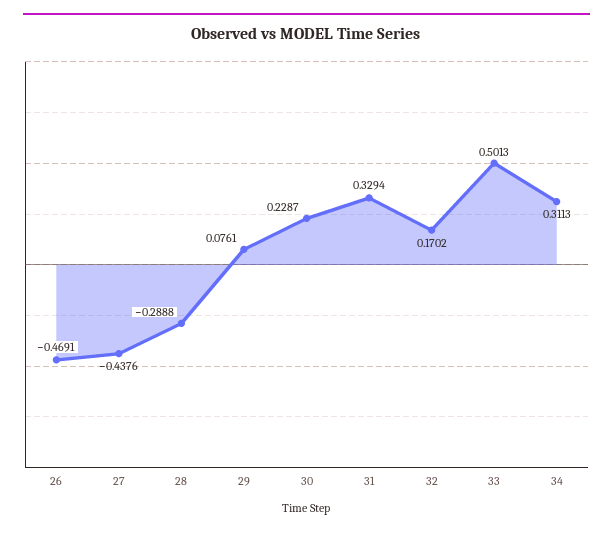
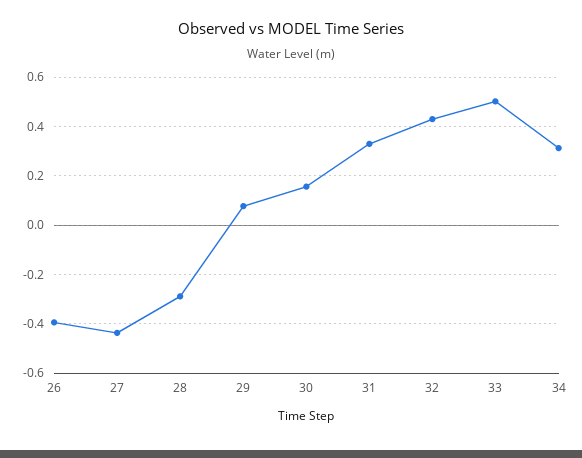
26: -0.4691 -> -0.4
30: 0.2287 -> 0.15
32: 0.1702 -> 0.425

